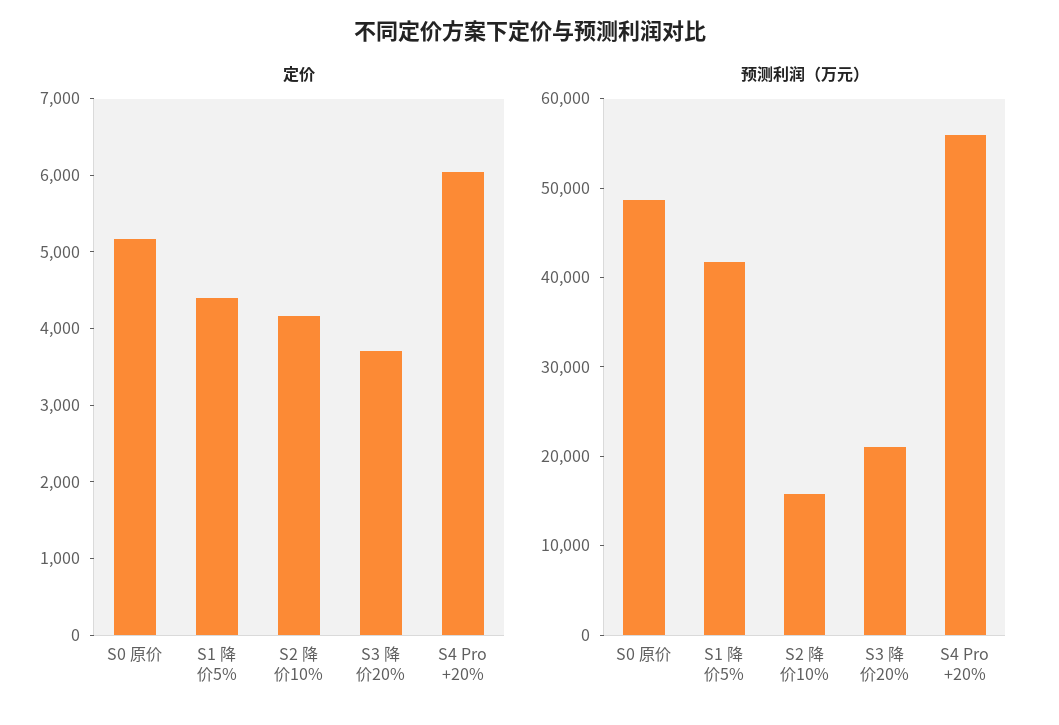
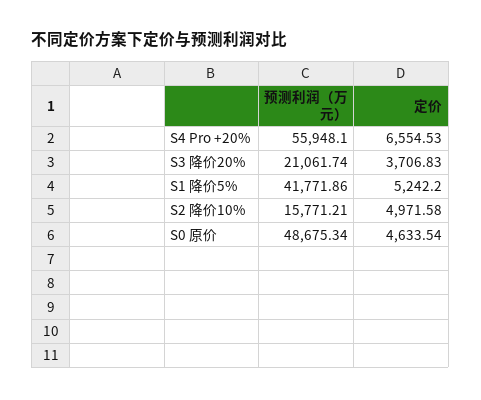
定价, S0 原价: 5200 -> 4633.54
定价, S1 降价5%: 4400 -> 5242.2
定价, S2 降价10%: 4200 -> 4971.58
定价, S4 Pro +20%: 6000 -> 6554.53

